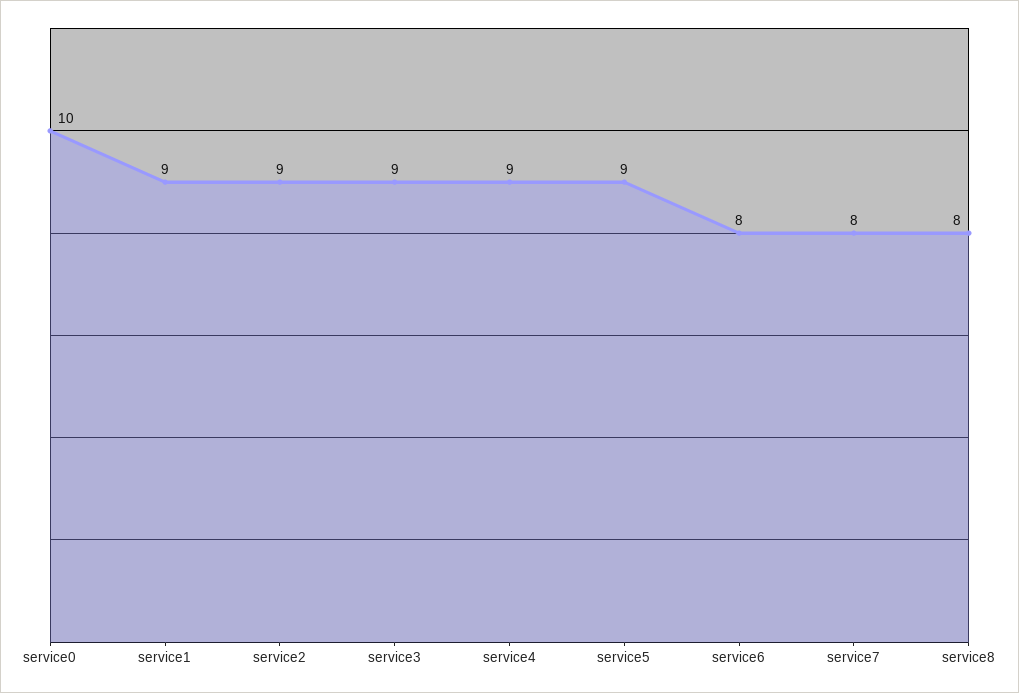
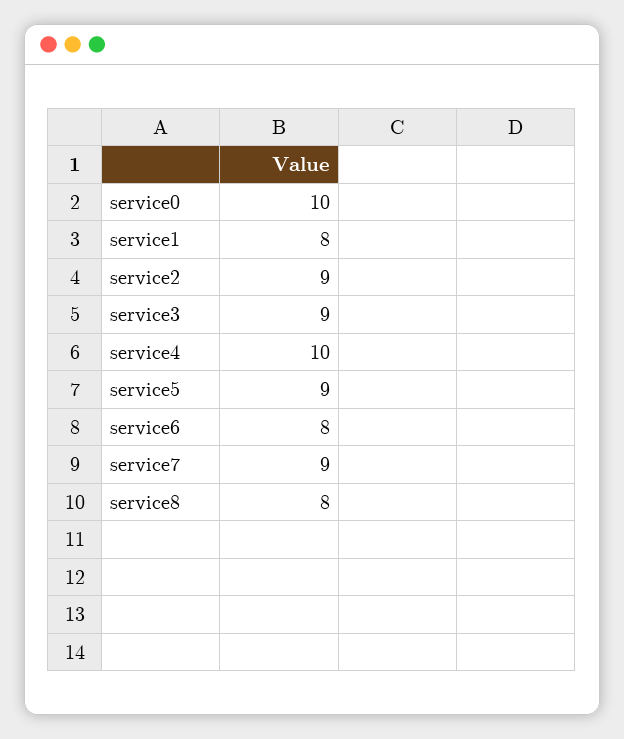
service1: 9 -> 8
service4: 9 -> 10
service7: 8 -> 9

